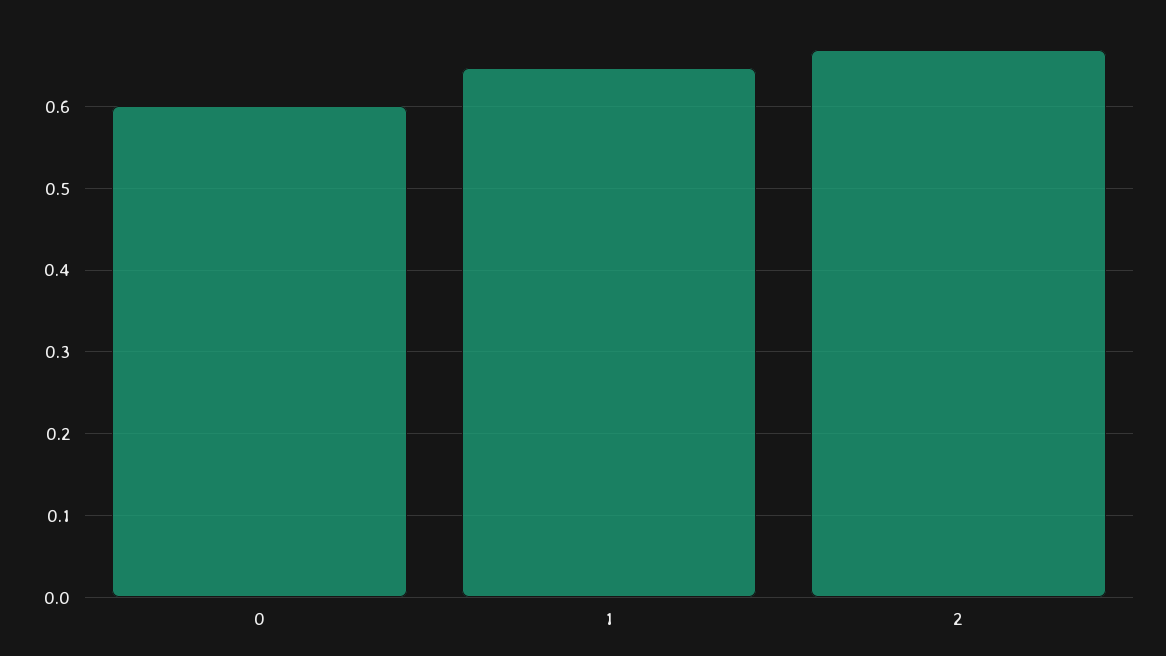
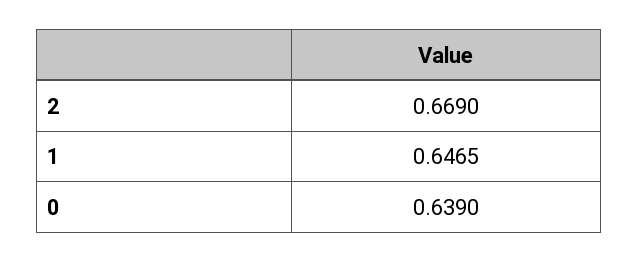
0: 0.6 -> 0.639

